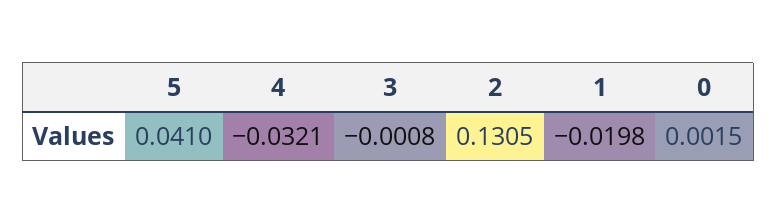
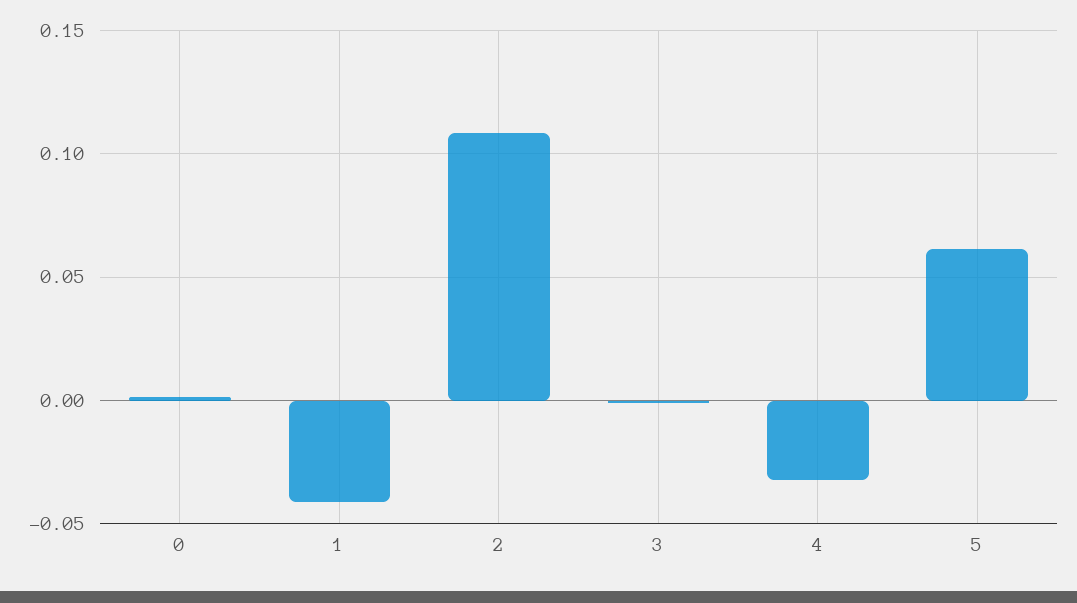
5: 0.041 -> 0.06
2: 0.1305 -> 0.11
1: -0.0198 -> -0.04

